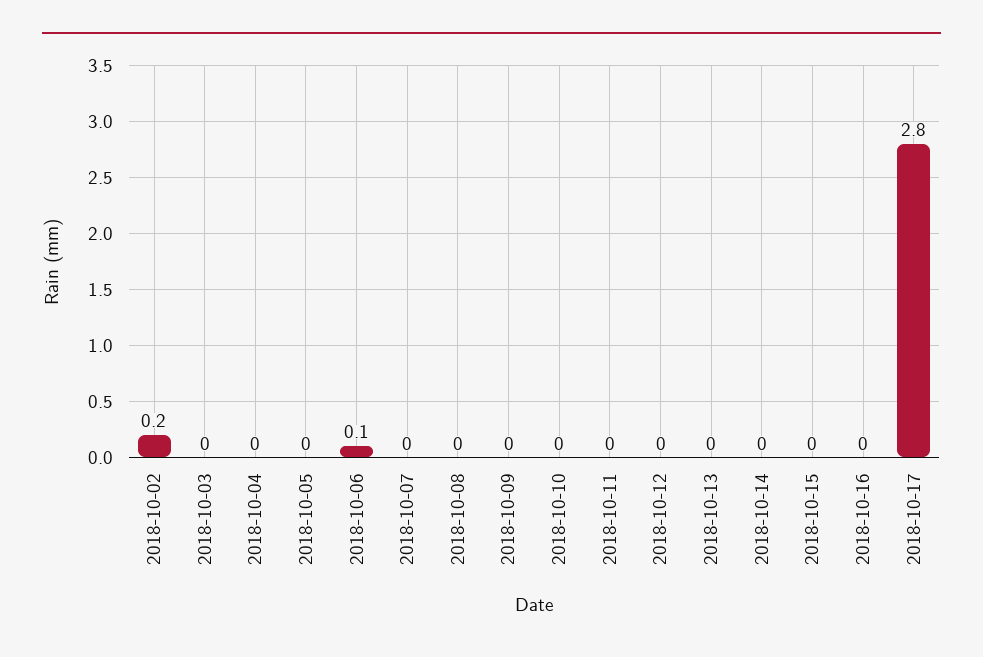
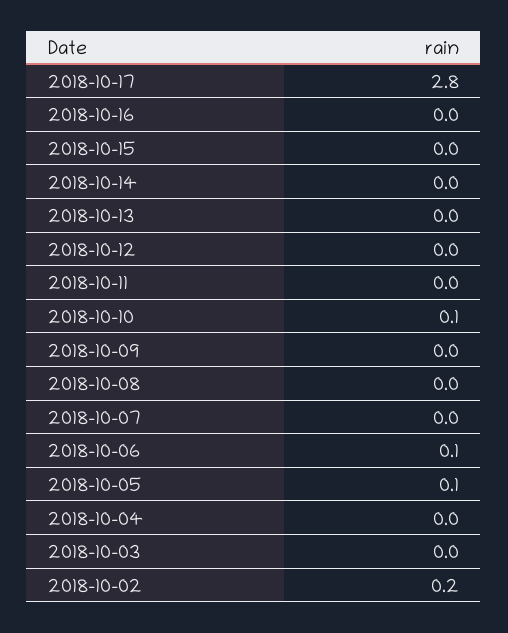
2018-10-05: 0 -> 0.1
2018-10-10: 0 -> 0.1

